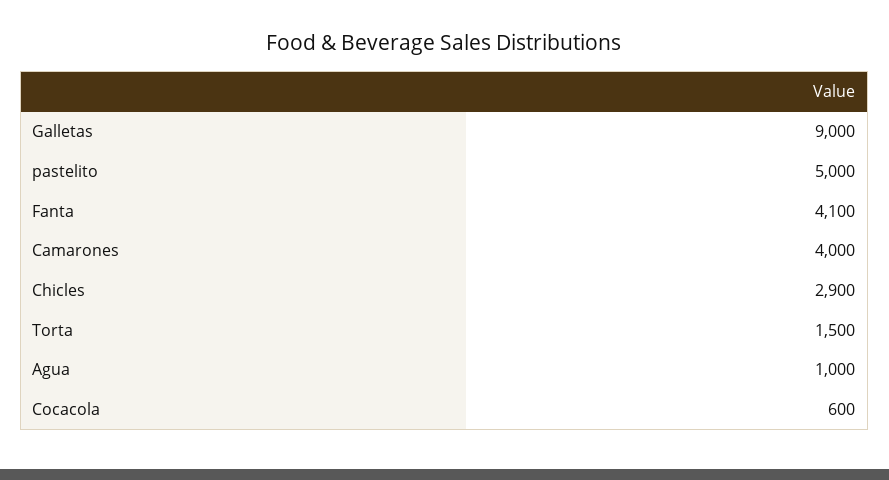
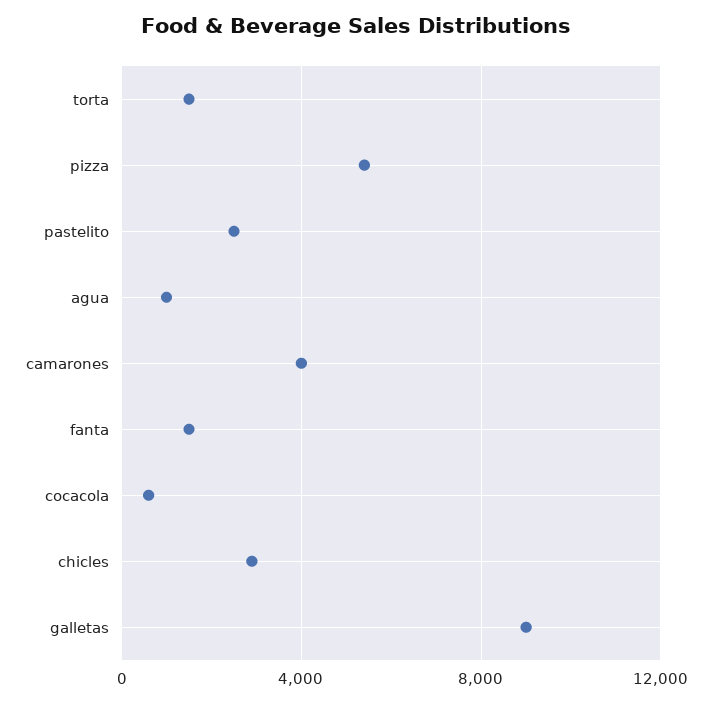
pastelito: 5000 -> 2500
Fanta: 4100 -> 1500
pizza: none -> 5500

